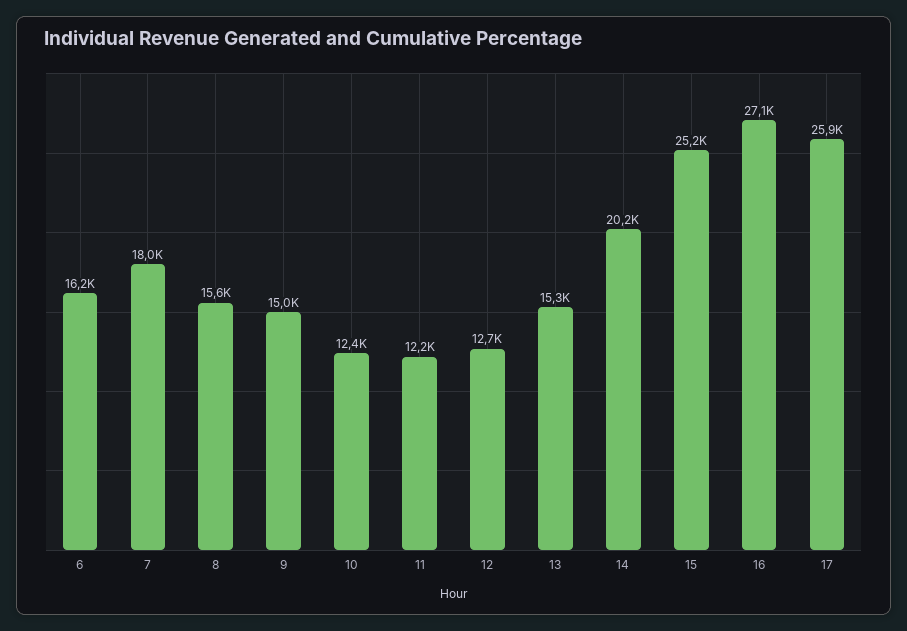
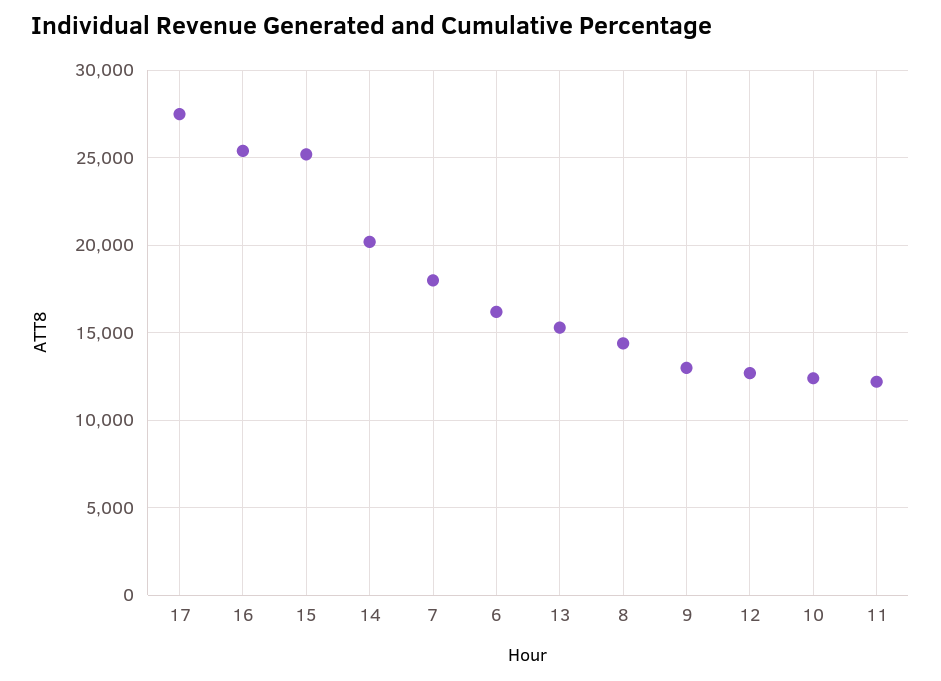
8: 15600 -> 14500
9: 15000 -> 13000
16: 27100 -> 25500
17: 25900 -> 27500

